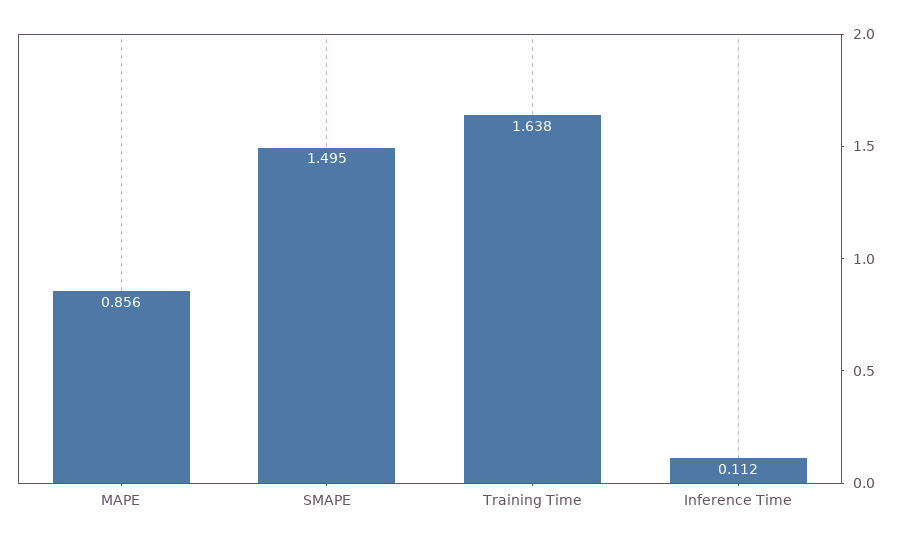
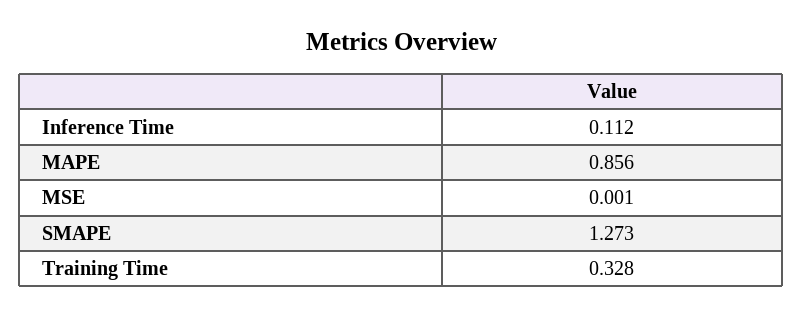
SMAPE: 1.495 -> 1.273
Training Time: 1.638 -> 0.328
MSE: none -> 0.001

